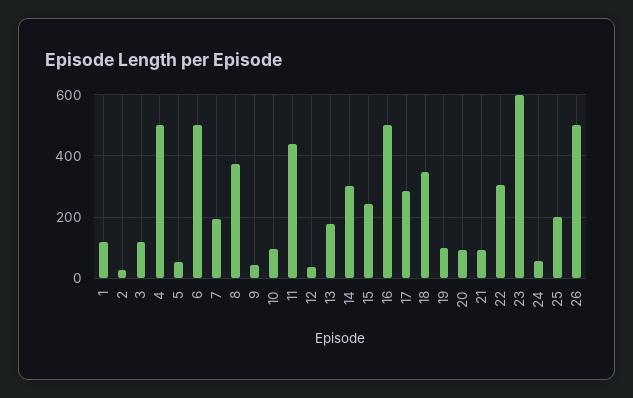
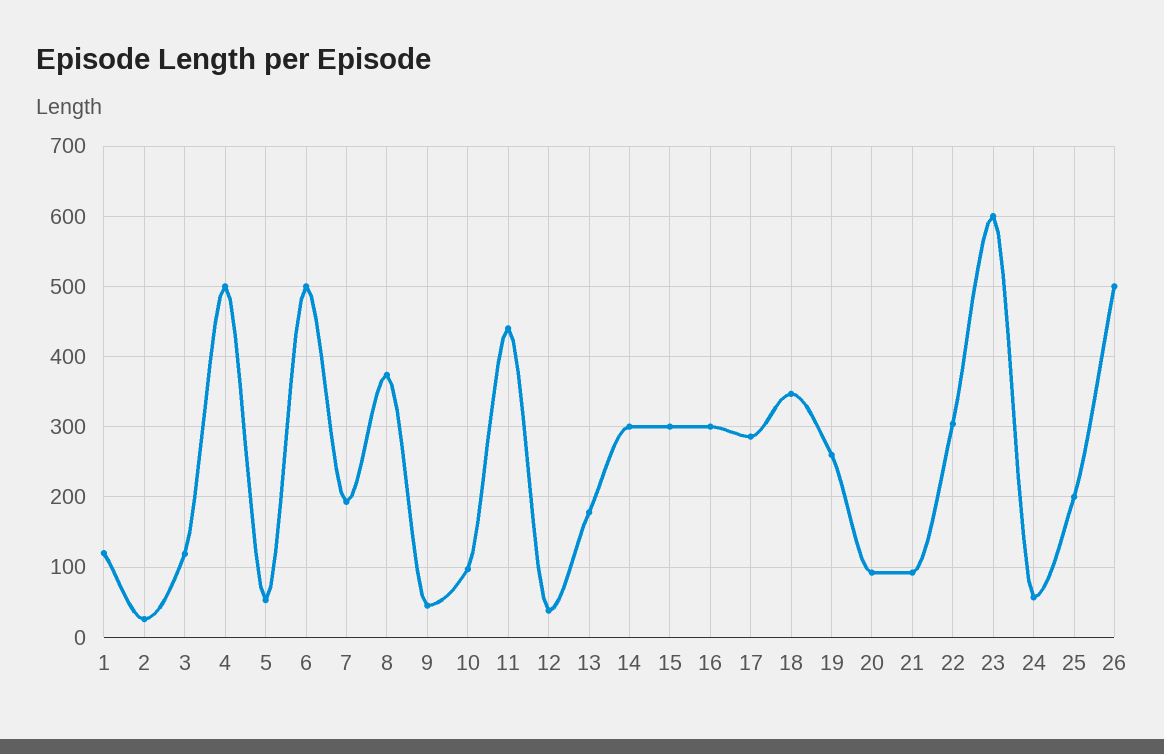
15: 240 -> 300
16: 500 -> 300
19: 100 -> 260

